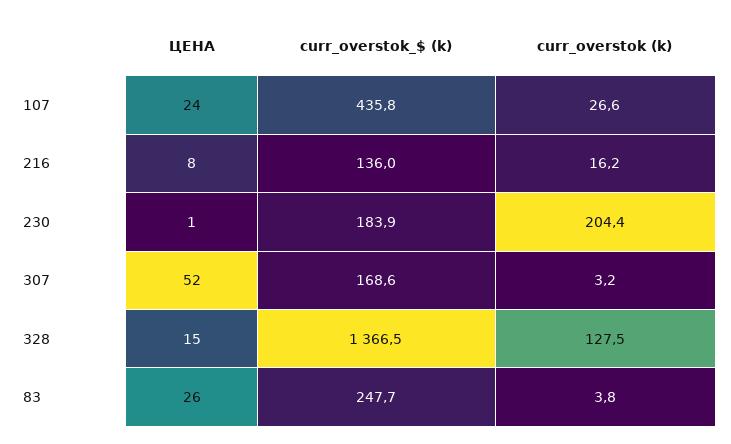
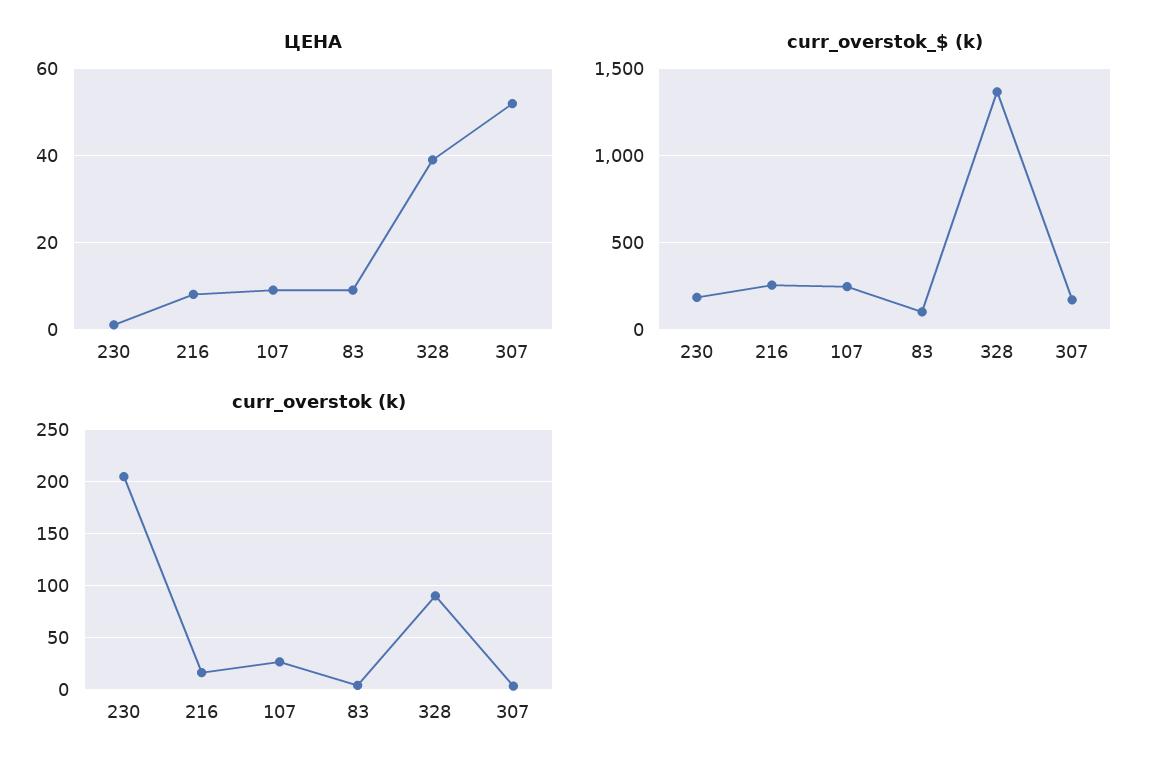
ЦЕНА, 107: 24 -> 10
curr_overstok_$ (k), 107: 435.8 -> 250
curr_overstok_$ (k), 216: 136 -> 250
ЦЕНА, 328: 15 -> 40
curr_overstok (k), 328: 127.5 -> 90
ЦЕНА, 83: 26 -> 10
curr_overstok_$ (k), 83: 247.7 -> 100

